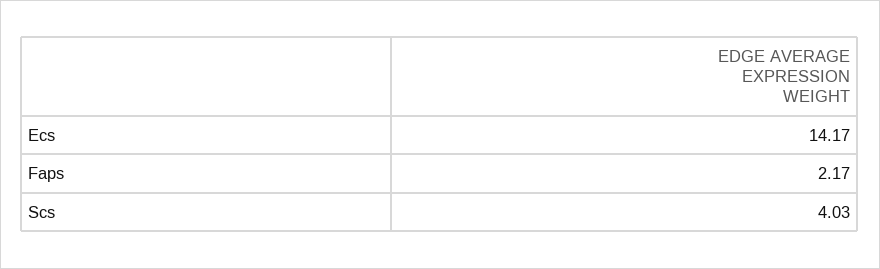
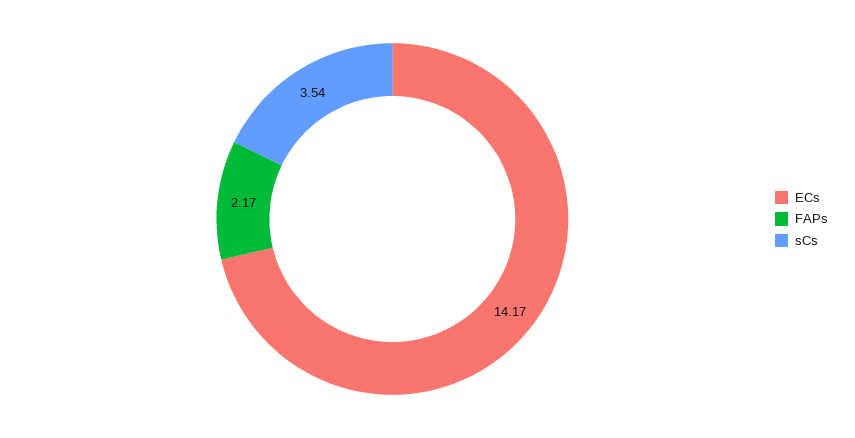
Scs: 4.03 -> 3.54

